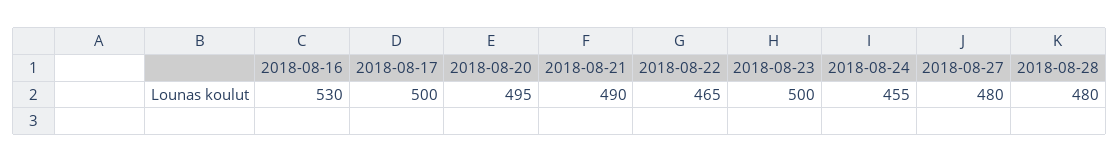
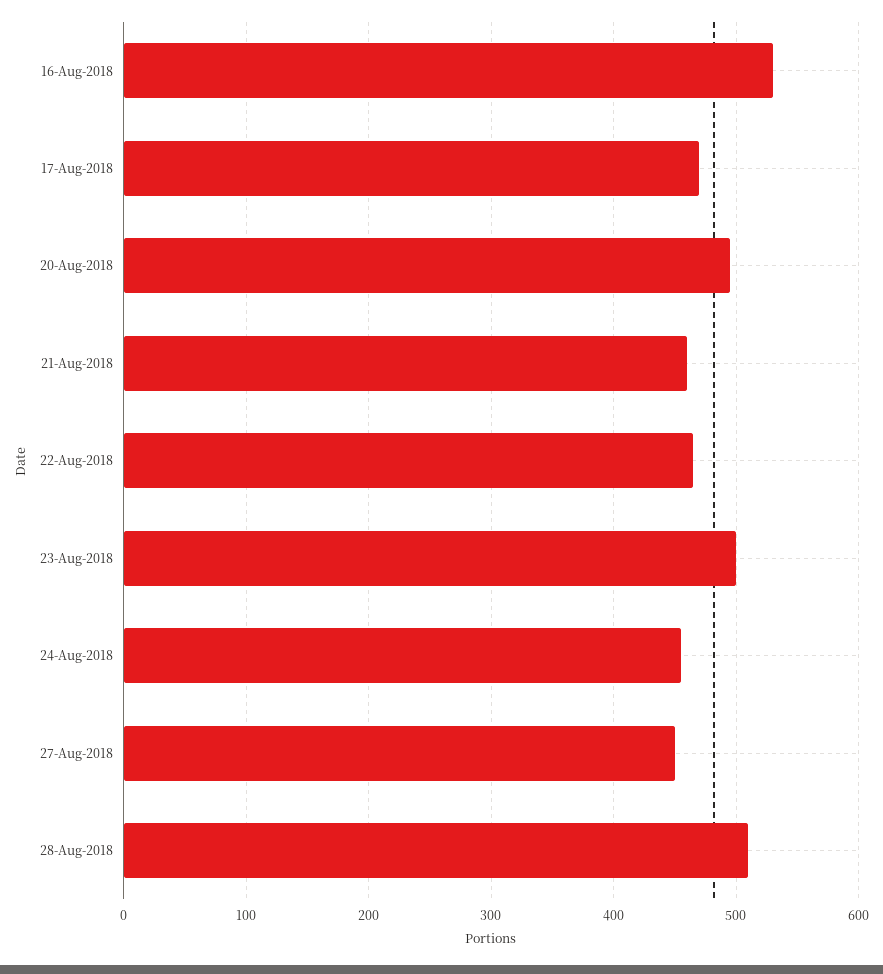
2018-08-17: 500 -> 470
2018-08-21: 490 -> 460
2018-08-27: 480 -> 450
2018-08-28: 480 -> 510

